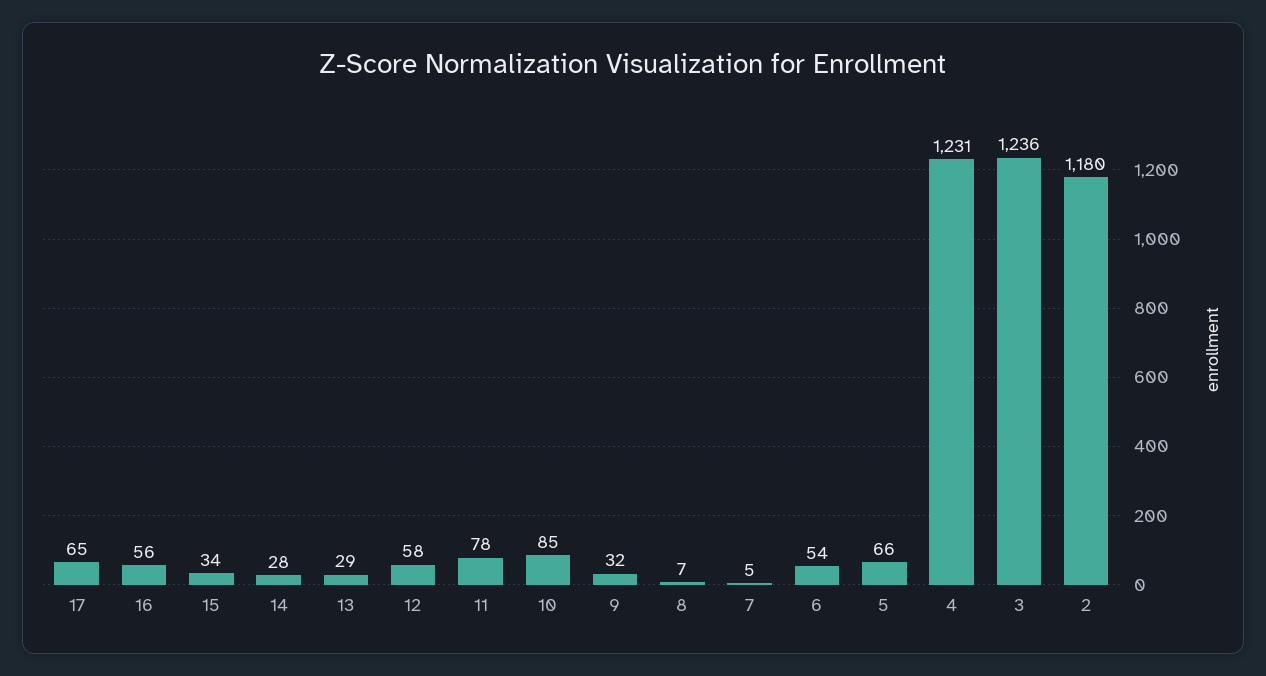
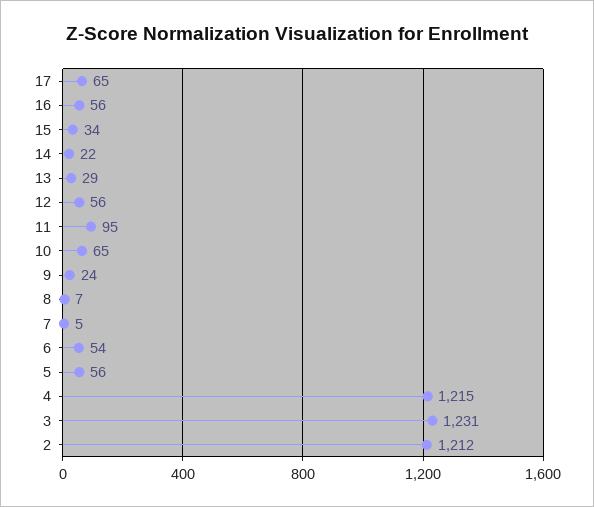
14: 28 -> 22
12: 58 -> 56
11: 78 -> 95
10: 85 -> 65
9: 32 -> 24
5: 66 -> 56
4: 1231 -> 1215
3: 1236 -> 1231
2: 1180 -> 1212

